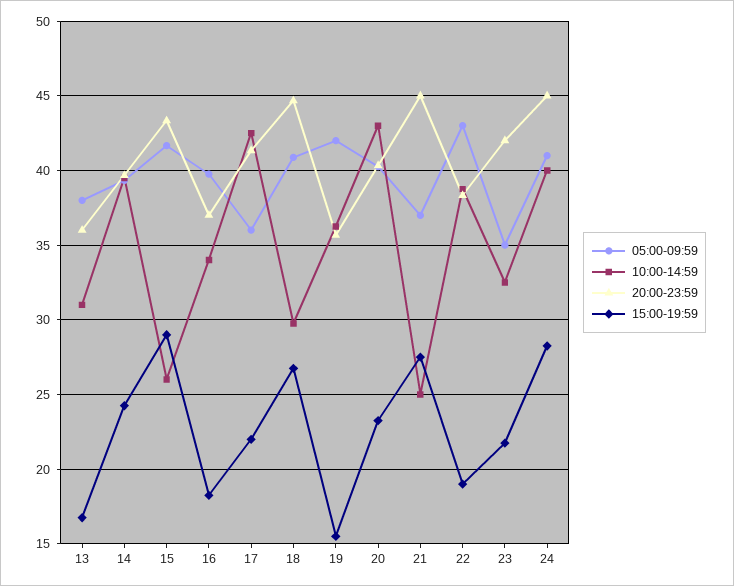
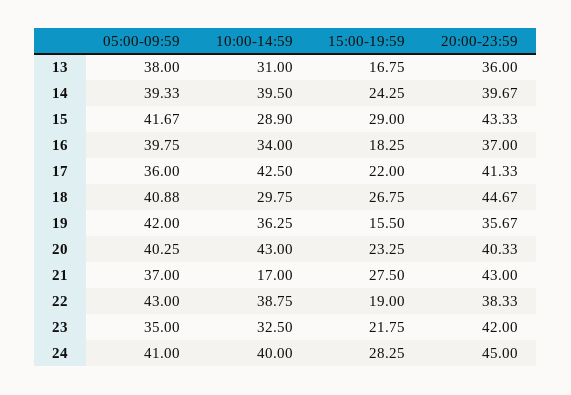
10:00-14:59, 15: 26 -> 28.9
10:00-14:59, 21: 25 -> 17
20:00-23:59, 21: 45 -> 43

